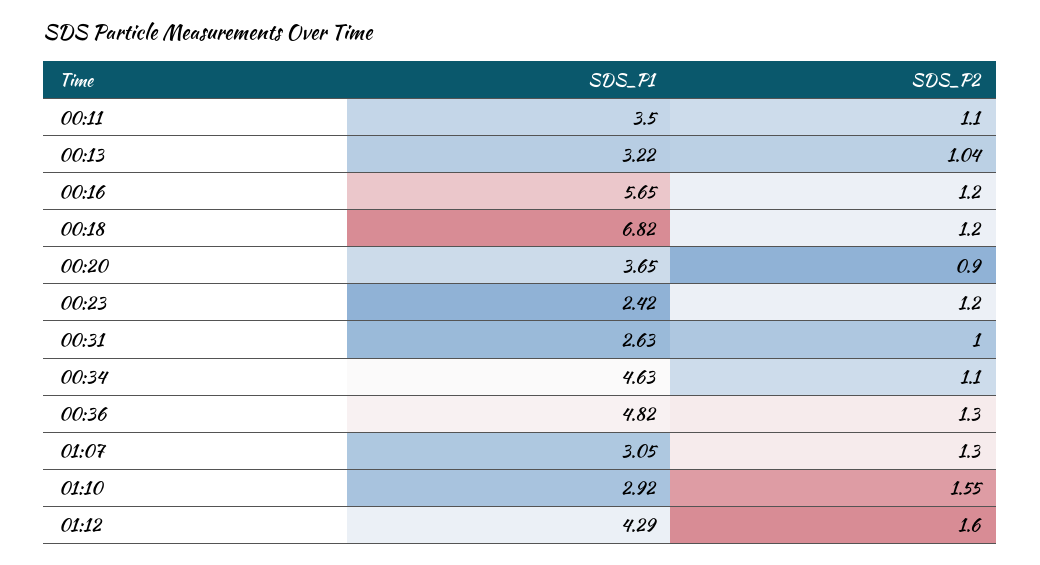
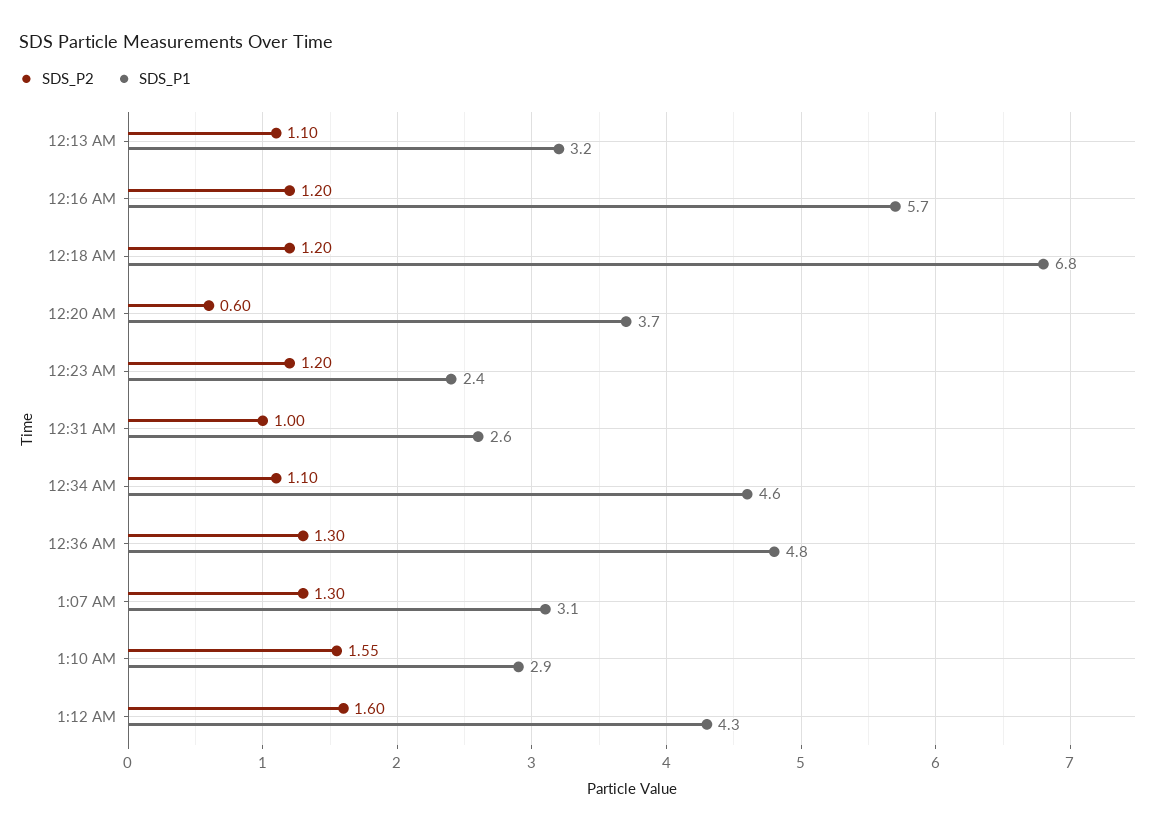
SDS_P1, 00:11: 3.5 -> none
SDS_P2, 00:11: 1.1 -> none
SDS_P2, 00:13: 1.04 -> 1.1
SDS_P2, 00:20: 0.9 -> 0.6

